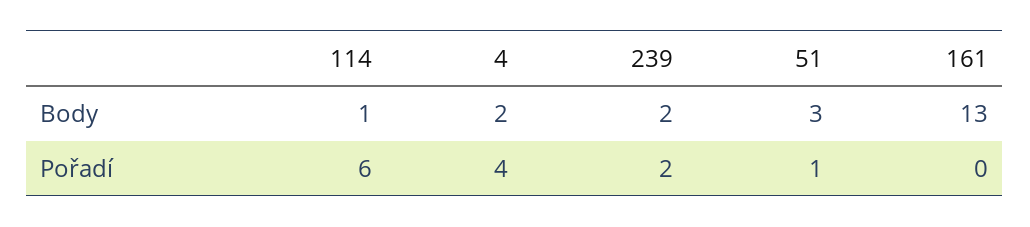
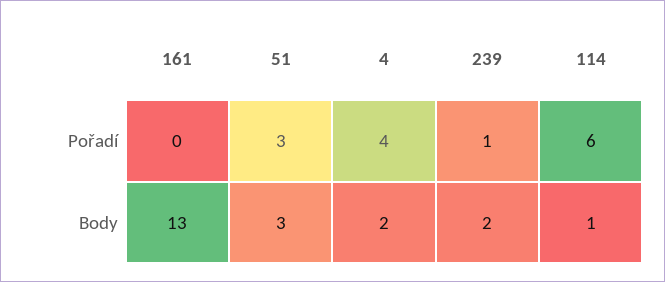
239, Pořadí: 2 -> 1
51, Pořadí: 1 -> 3

